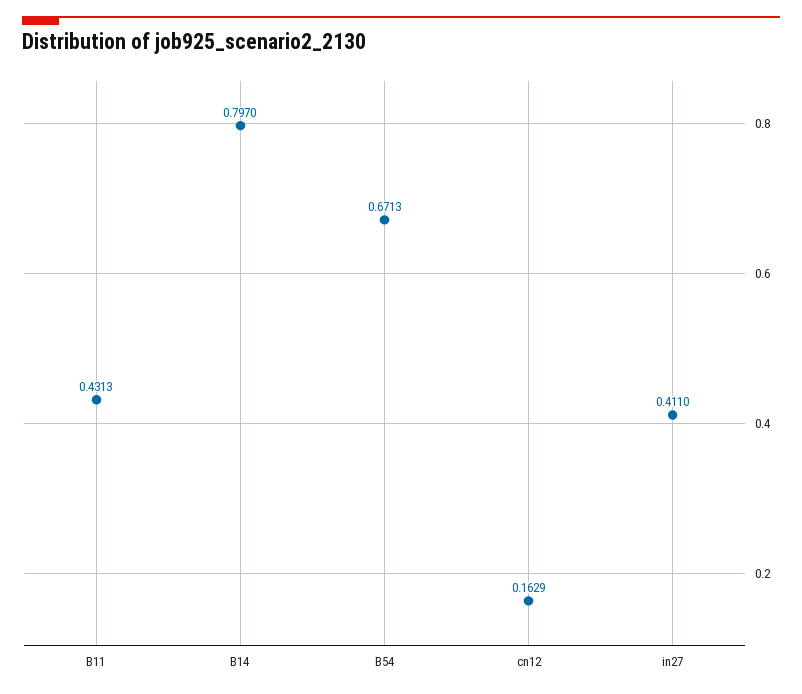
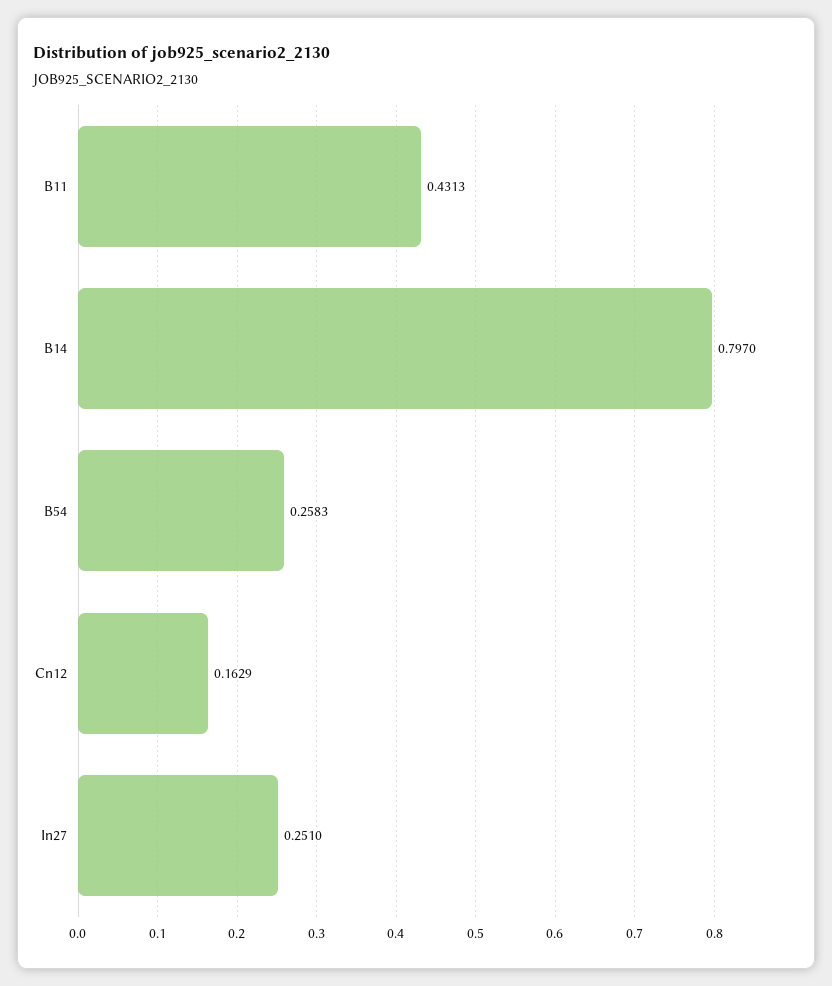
B54: 0.6713 -> 0.2583
in27: 0.411 -> 0.251

